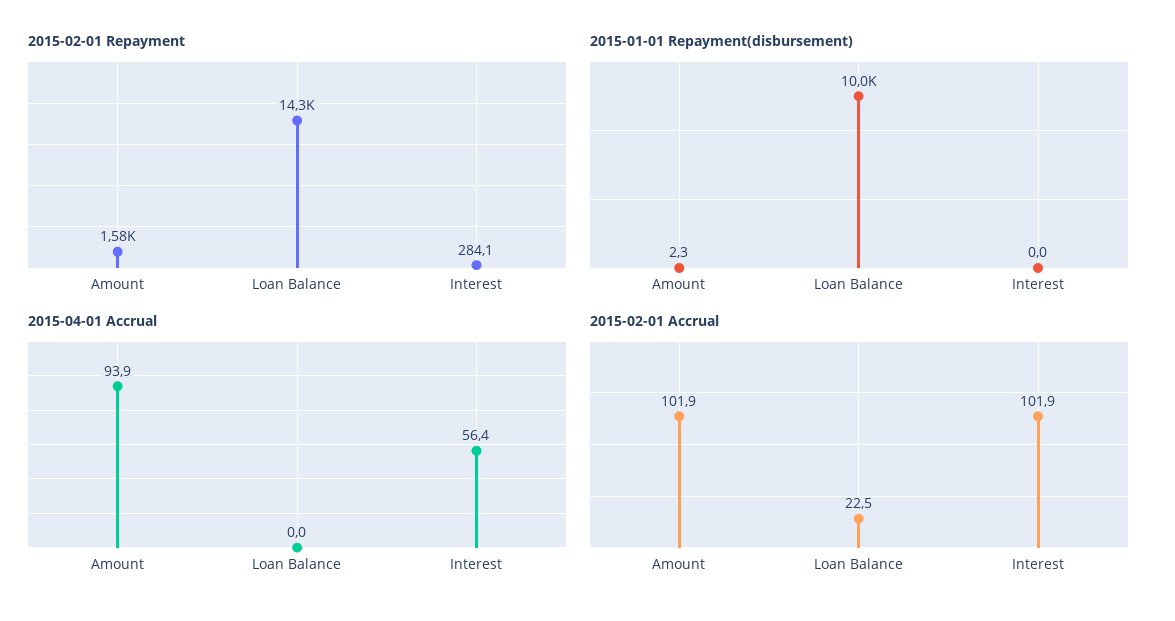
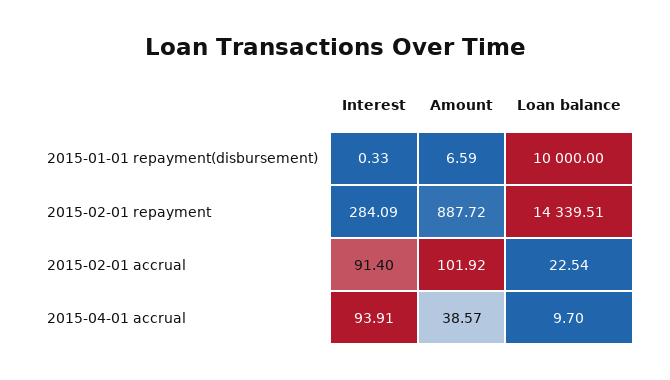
2015-02-01 Repayment, Amount: 1580 -> 887.72
2015-01-01 Repayment(disbursement), Amount: 2.3 -> 6.59
2015-01-01 Repayment(disbursement), Interest: 0 -> 0.33
2015-04-01 Accrual, Amount: 93.9 -> 38.57
2015-04-01 Accrual, Loan Balance: 0 -> 9.7
2015-04-01 Accrual, Interest: 56.4 -> 93.91
2015-02-01 Accrual, Interest: 101.9 -> 91.4

